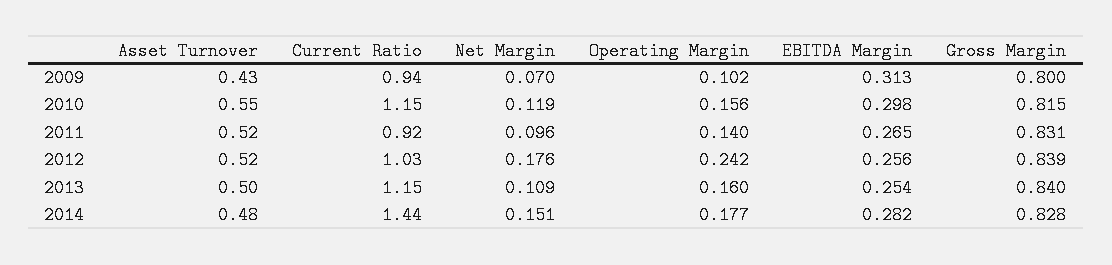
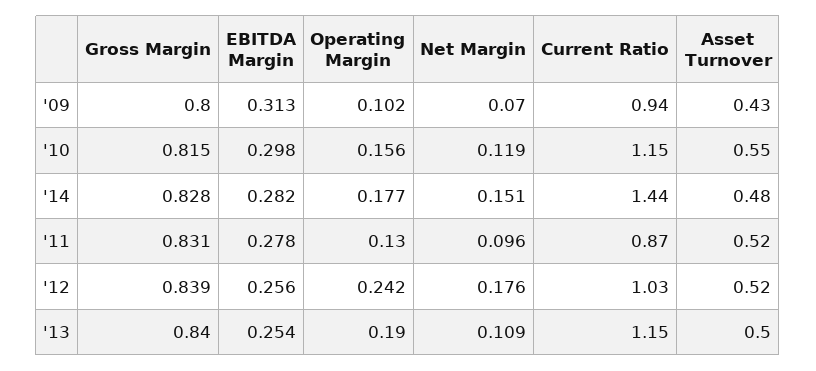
Current Ratio, 2011: 0.92 -> 0.87
Operating Margin, 2011: 0.14 -> 0.13
EBITDA Margin, 2011: 0.265 -> 0.278
Operating Margin, 2013: 0.16 -> 0.19

